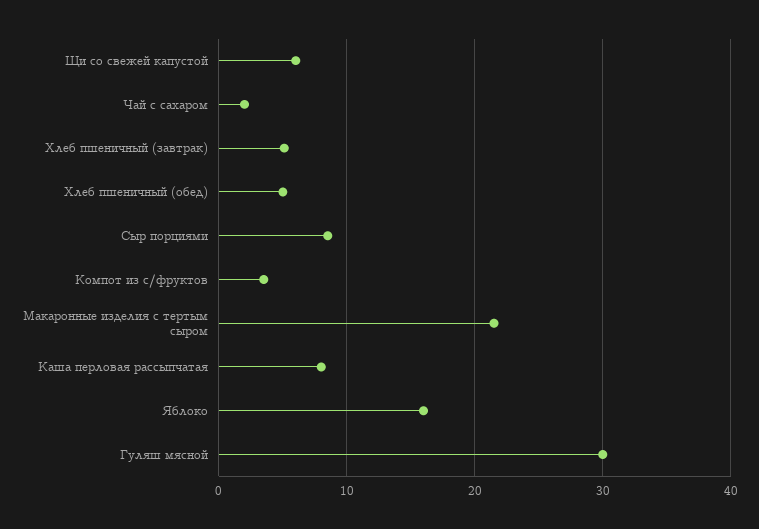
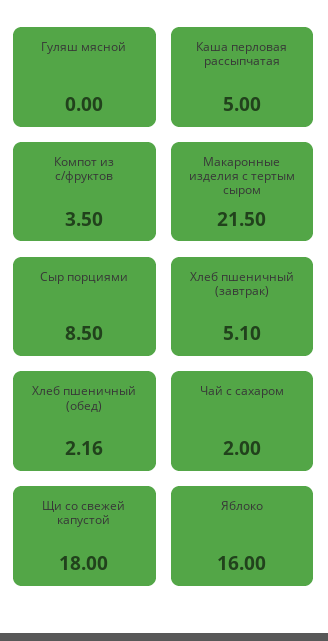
Щи со свежей капустой: 6 -> 18
Хлеб пшеничный (обед): 5 -> 2.16
Каша перловая рассыпчатая: 8 -> 5
Гуляш мясной: 30 -> 0

